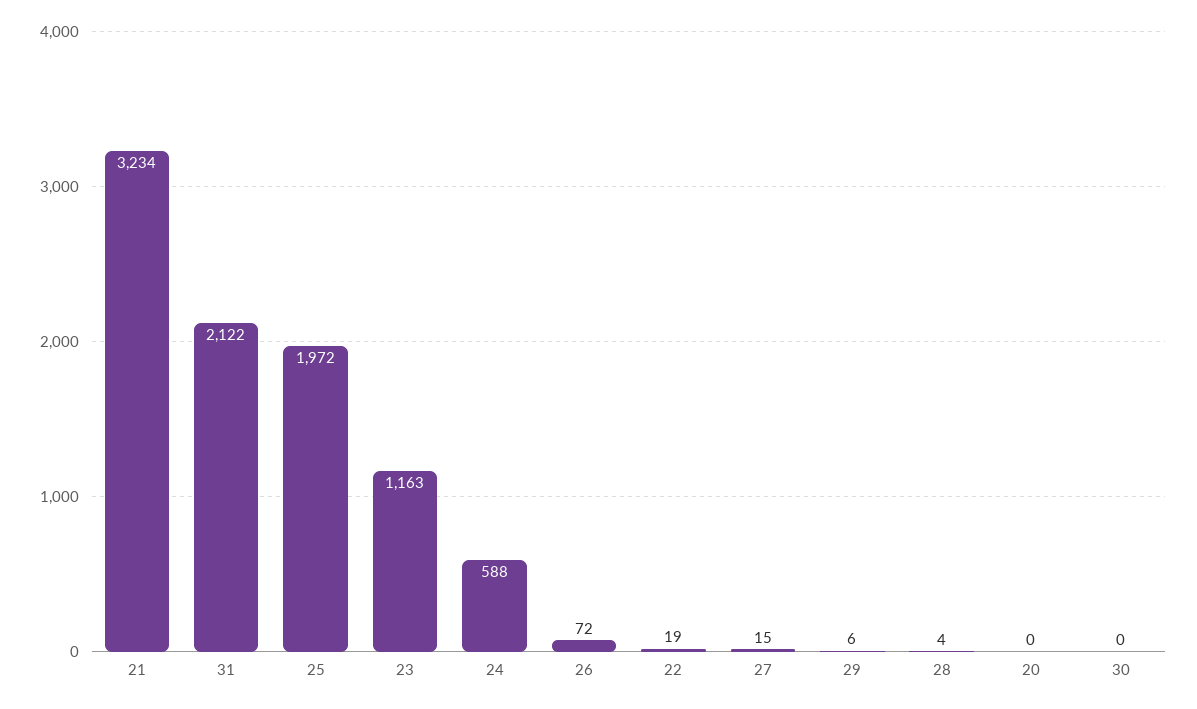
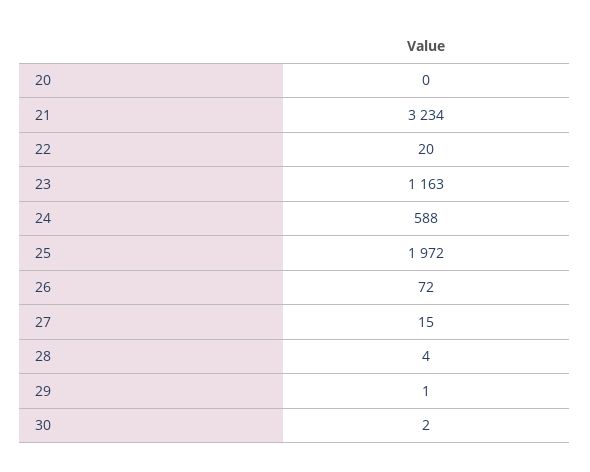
31: 2122 -> none
22: 19 -> 20
29: 6 -> 1
30: 0 -> 2

